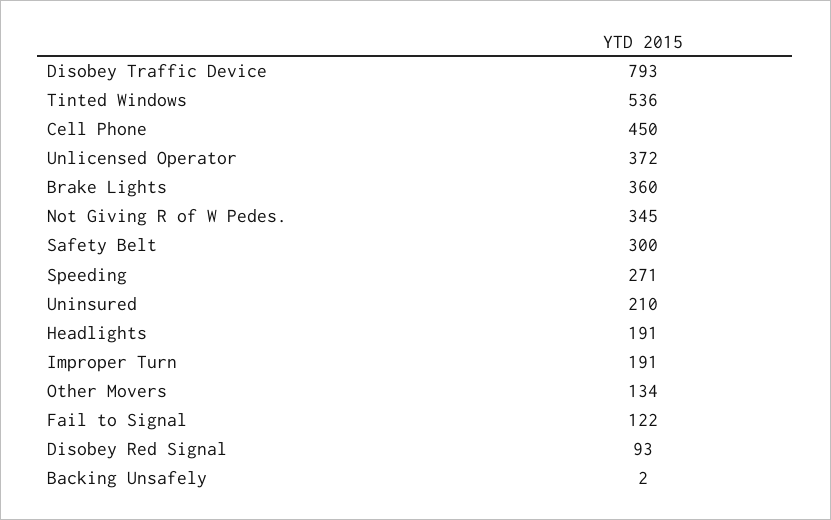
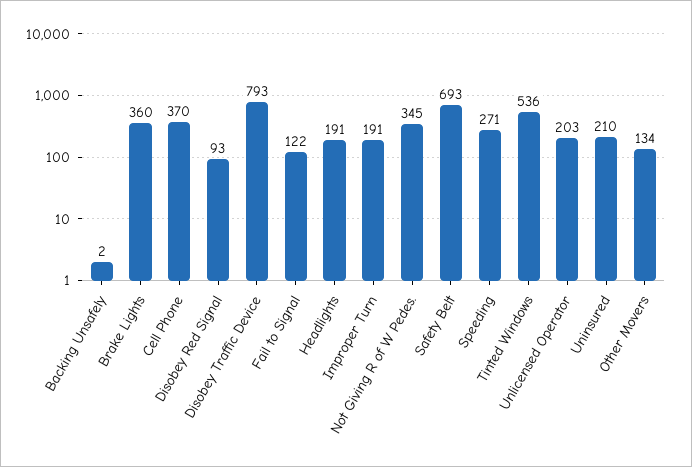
Cell Phone: 450 -> 370
Unlicensed Operator: 372 -> 203
Safety Belt: 300 -> 693

